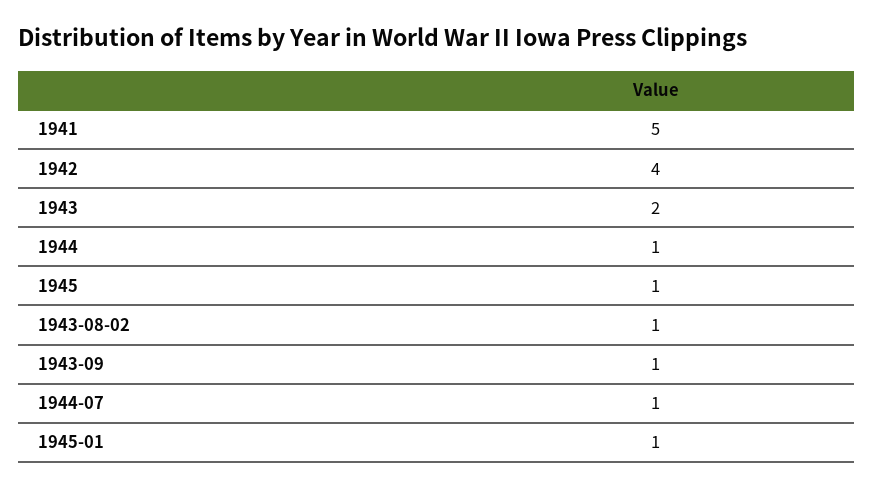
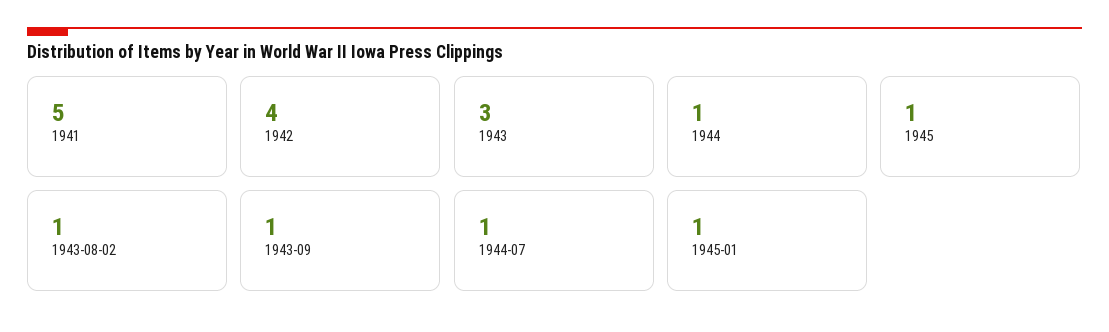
1943: 2 -> 3

